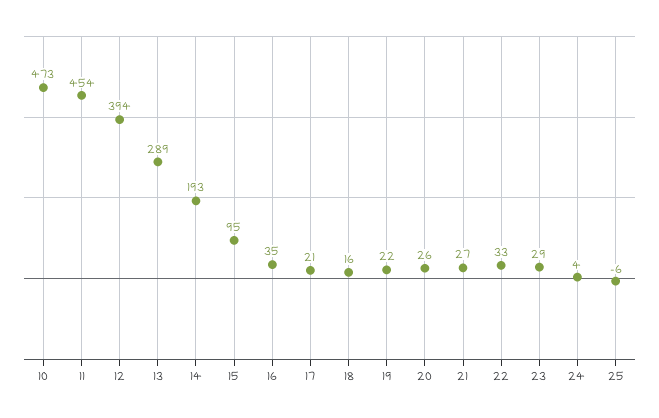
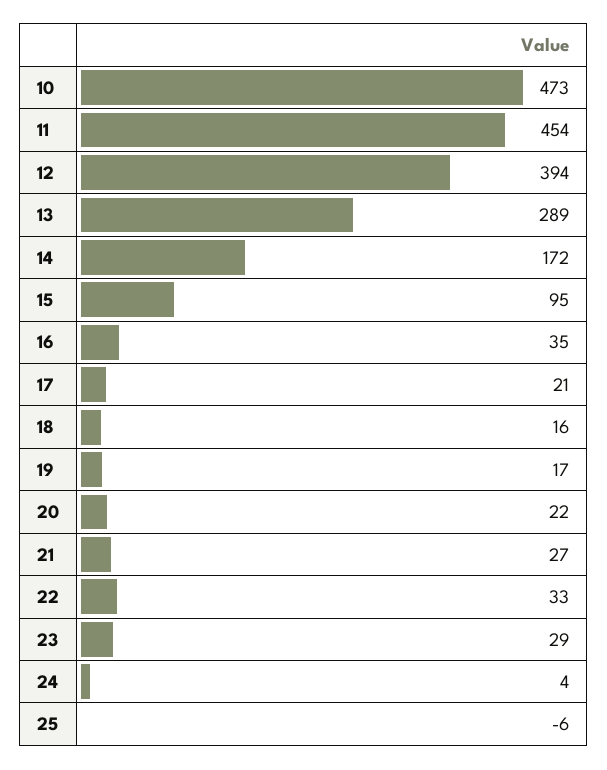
14: 193 -> 172
19: 22 -> 17
20: 26 -> 22

